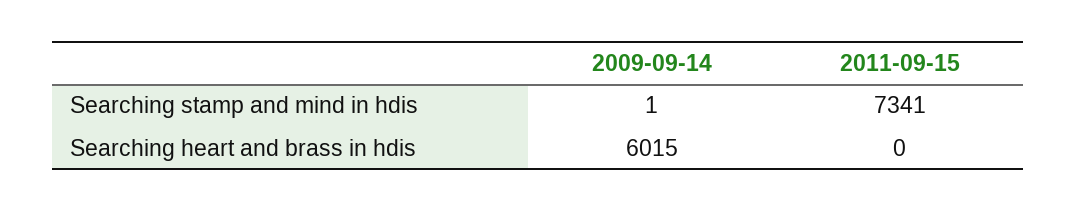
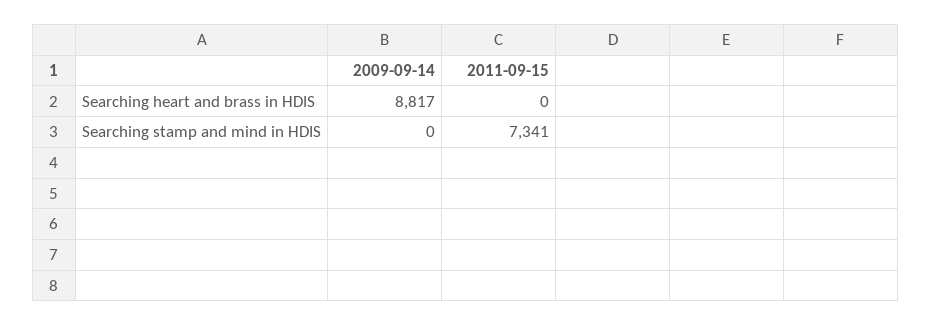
2009-09-14, Searching stamp and mind in hdis: 1 -> 0
2009-09-14, Searching heart and brass in hdis: 6015 -> 8817

